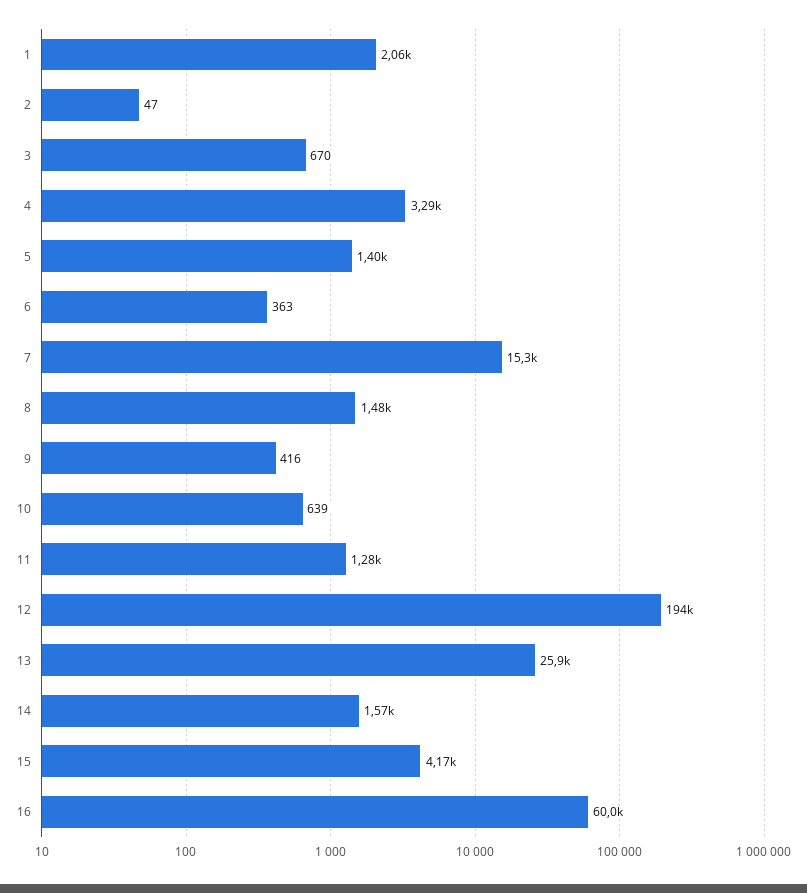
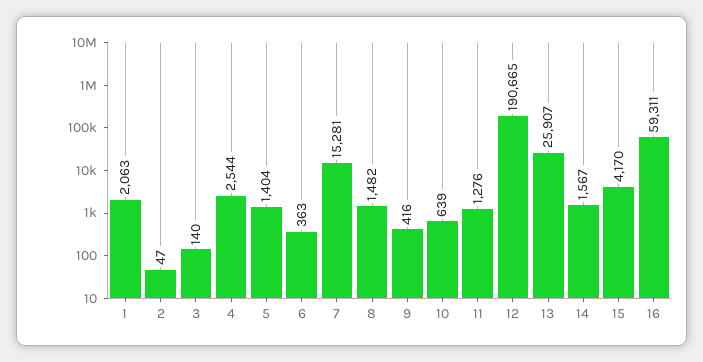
3: 670 -> 140
4: 3290 -> 2544
12: 194000 -> 190665
16: 60000 -> 59311

